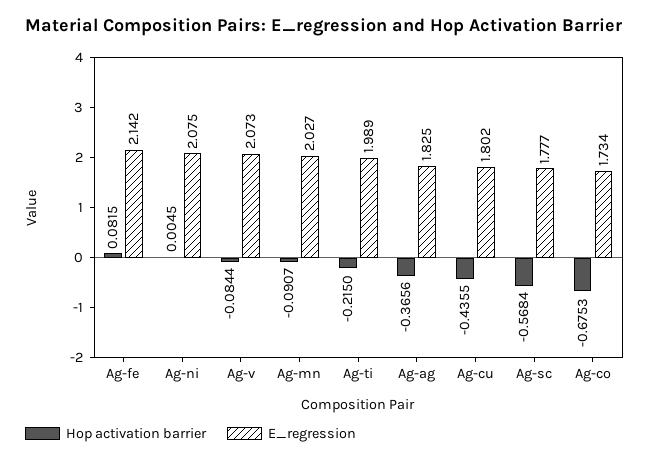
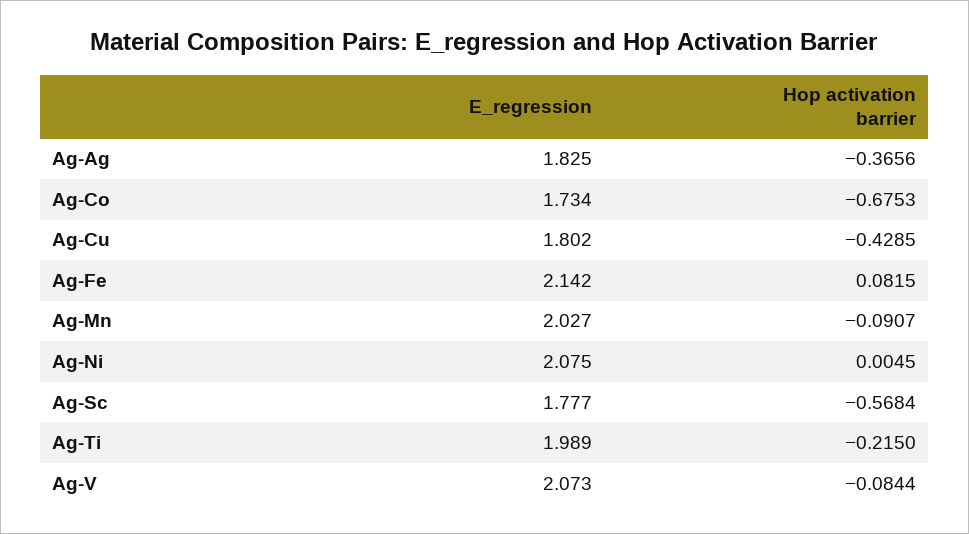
Hop activation barrier, Ag-cu: -0.4355 -> -0.4285

